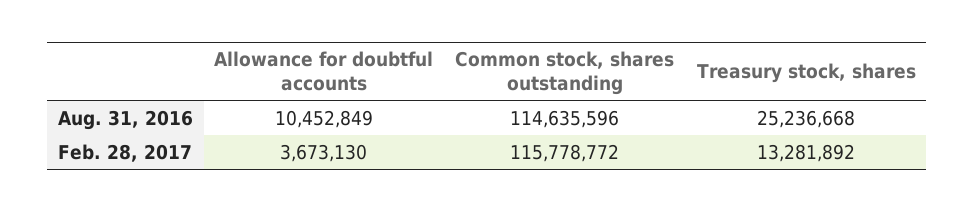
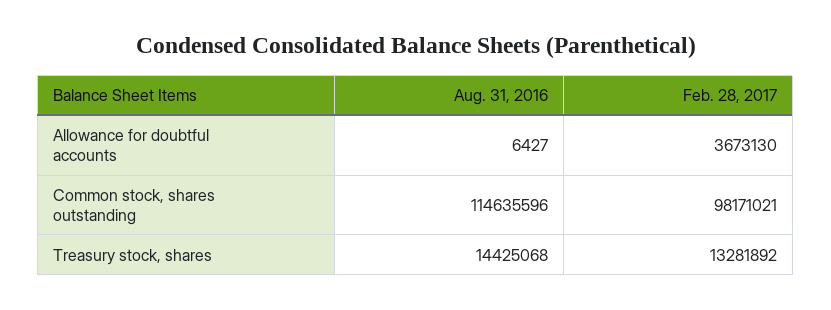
Allowance for doubtful accounts, Aug. 31, 2016: 10452849 -> 6427
Treasury stock, shares, Aug. 31, 2016: 25236668 -> 14425068
Common stock, shares outstanding, Feb. 28, 2017: 115778772 -> 98171021

